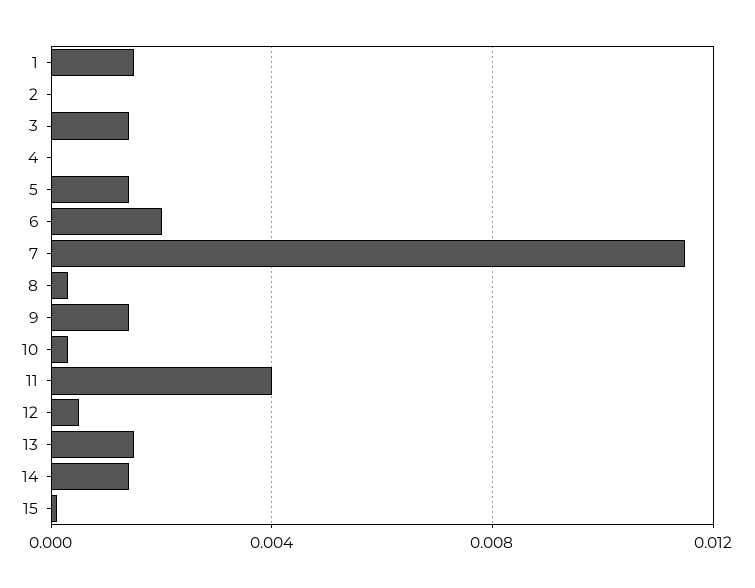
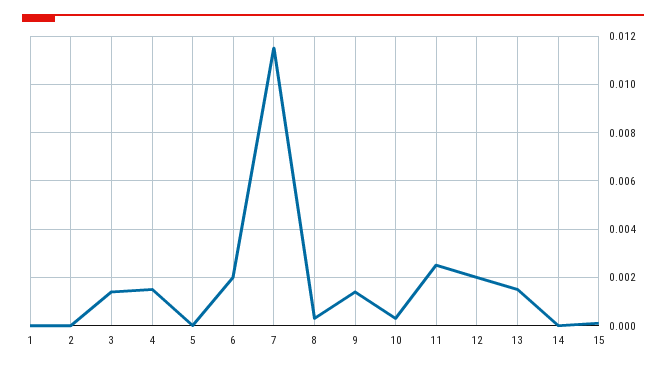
1: 0.0015 -> 0
4: 0 -> 0.0015
5: 0.0015 -> 0
11: 0.004 -> 0.0025
12: 0.0005 -> 0.002
14: 0.0015 -> 0

